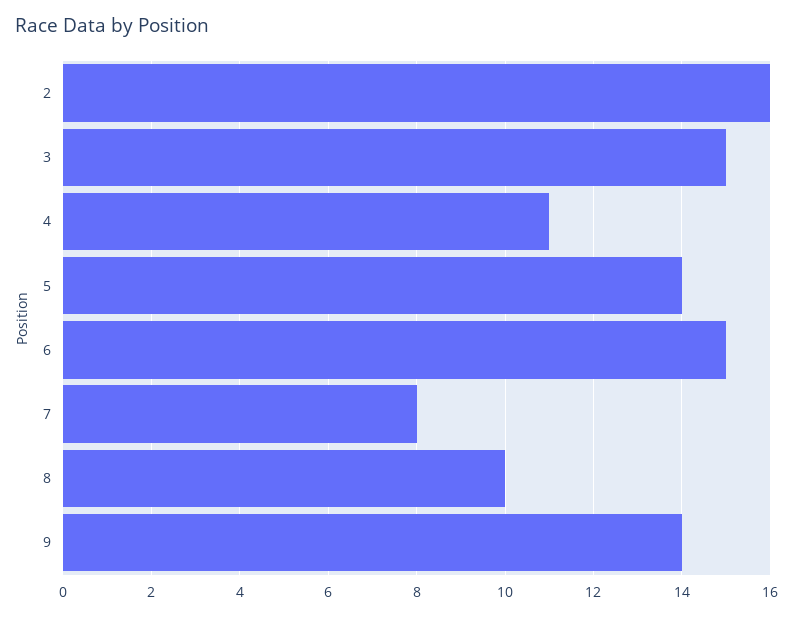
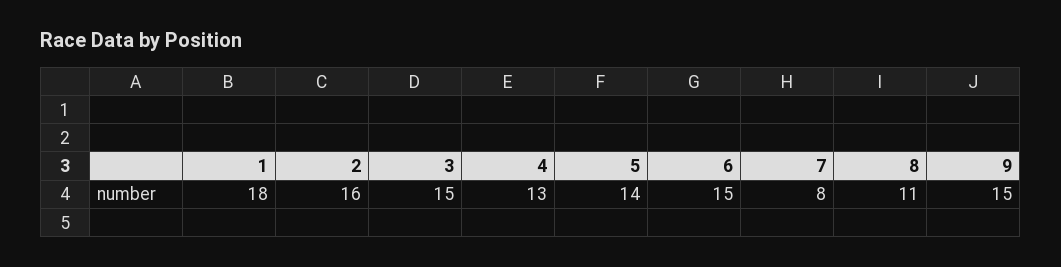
4: 11 -> 13
8: 10 -> 11
9: 14 -> 15
1: none -> 18

